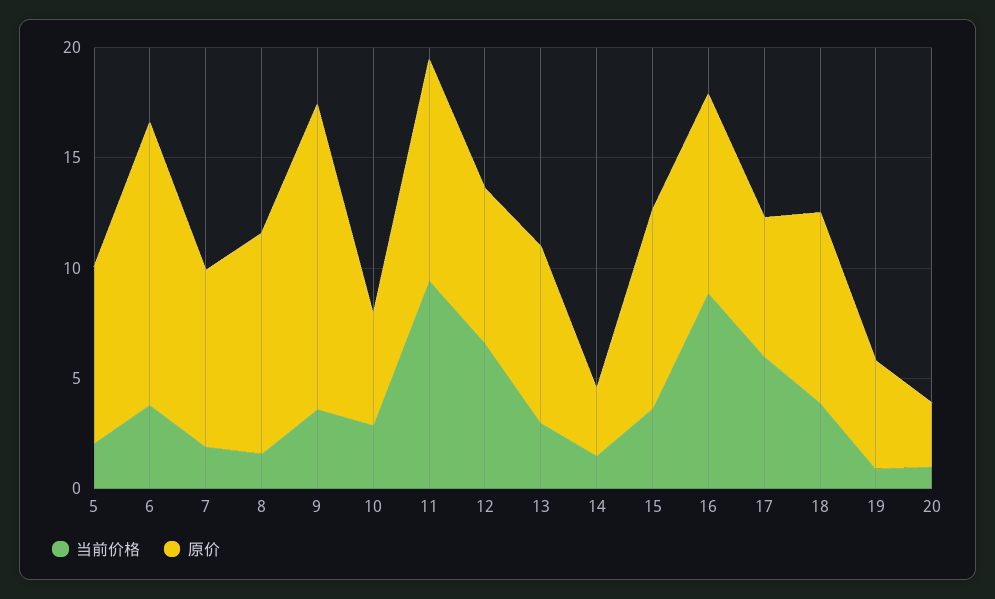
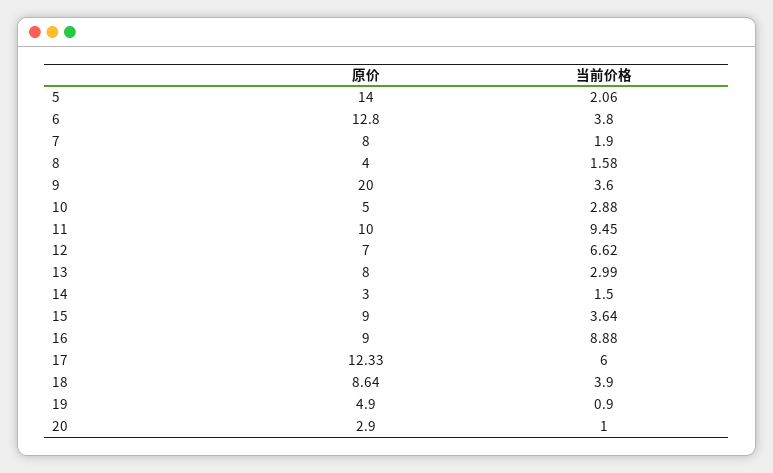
原价, 5: 8 -> 14
原价, 8: 10 -> 4
原价, 9: 14 -> 20
原价, 17: 6 -> 12.33

